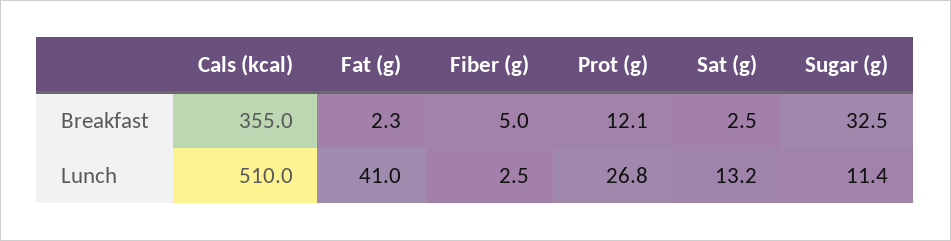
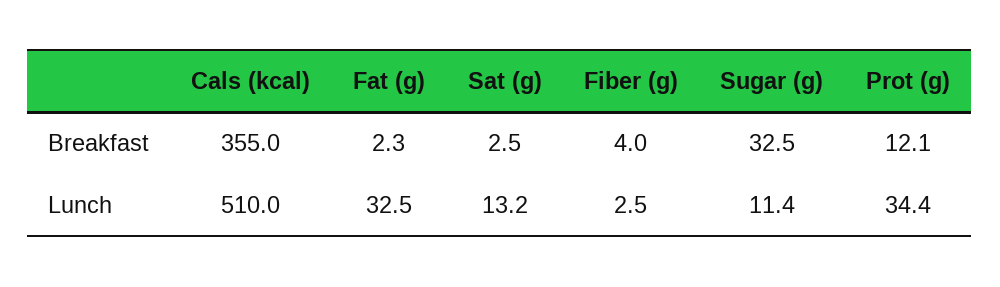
Fiber (g), Breakfast: 5 -> 4
Fat (g), Lunch: 41 -> 32.5
Prot (g), Lunch: 26.8 -> 34.4

